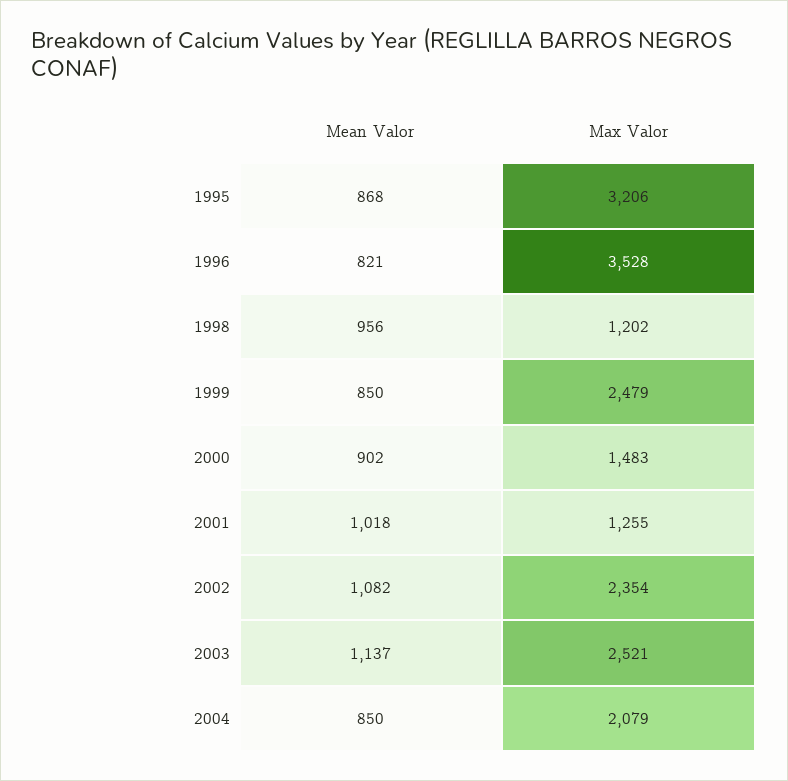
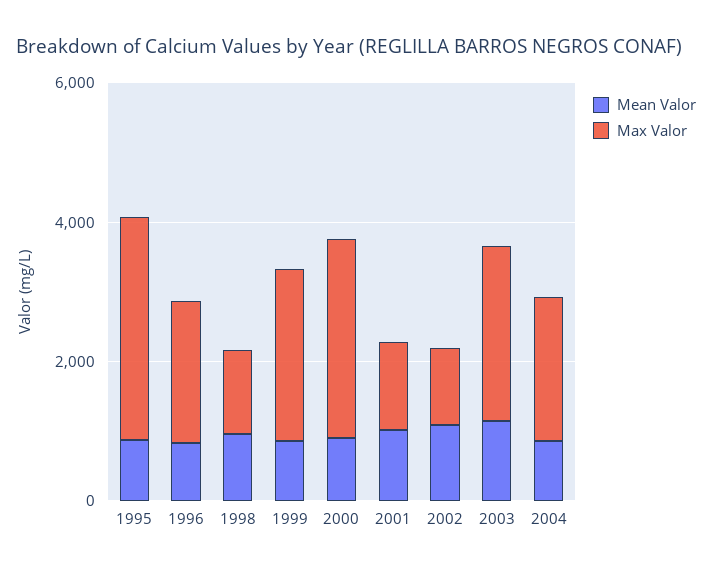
Max Valor, 1996: 3528 -> 2000
Max Valor, 2000: 1483 -> 3000
Max Valor, 2002: 2354 -> 1000

